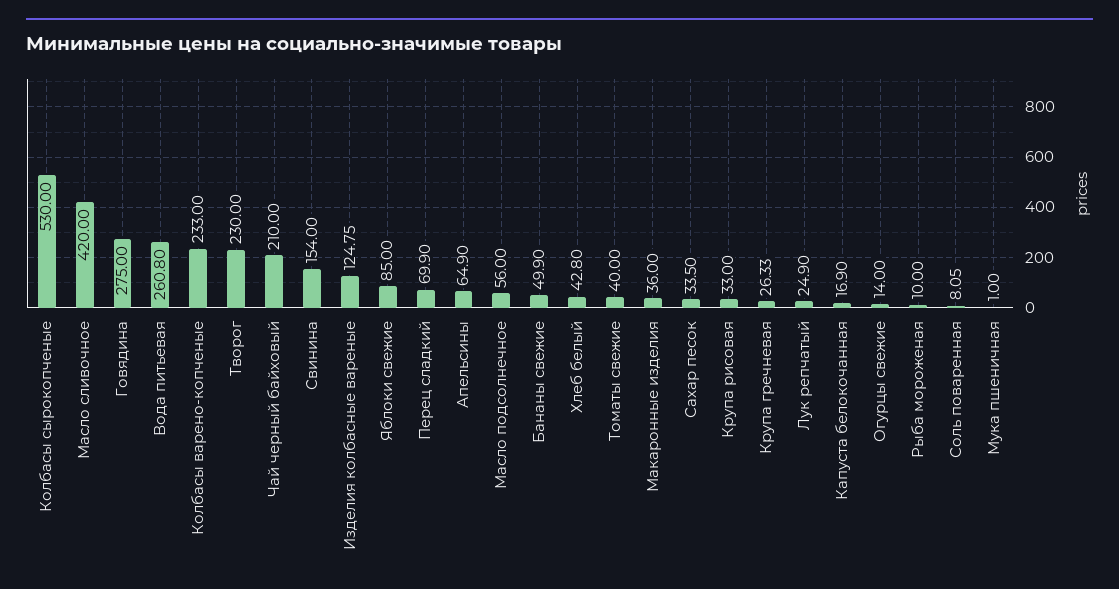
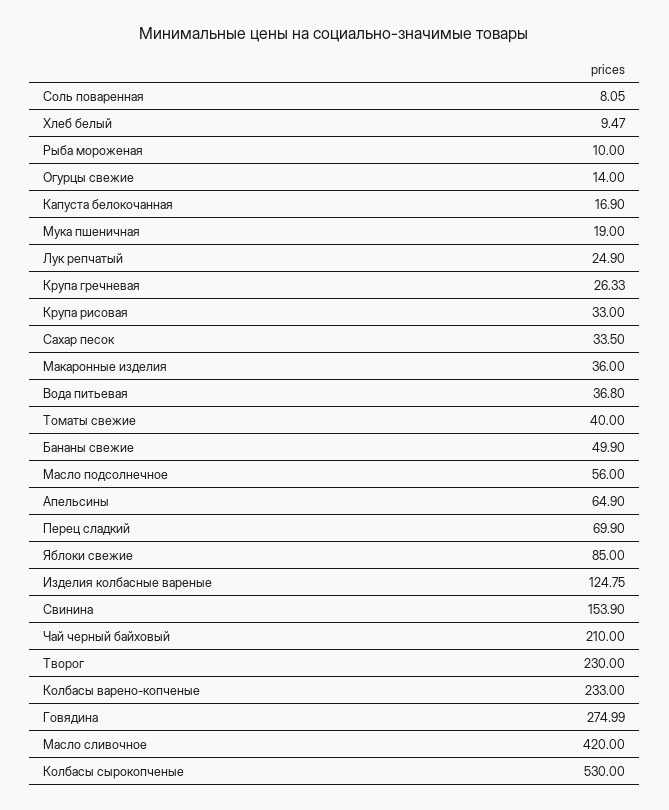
Говядина: 275 -> 274.99
Вода питьевая: 260.8 -> 36.8
Свинина: 154 -> 153.9
Хлеб белый: 42.8 -> 9.47
Мука пшеничная: 1 -> 19

